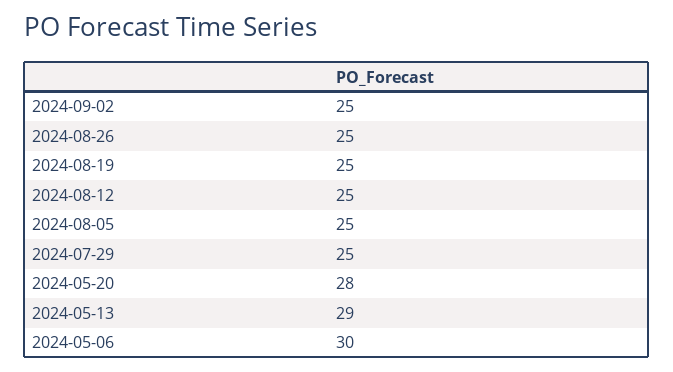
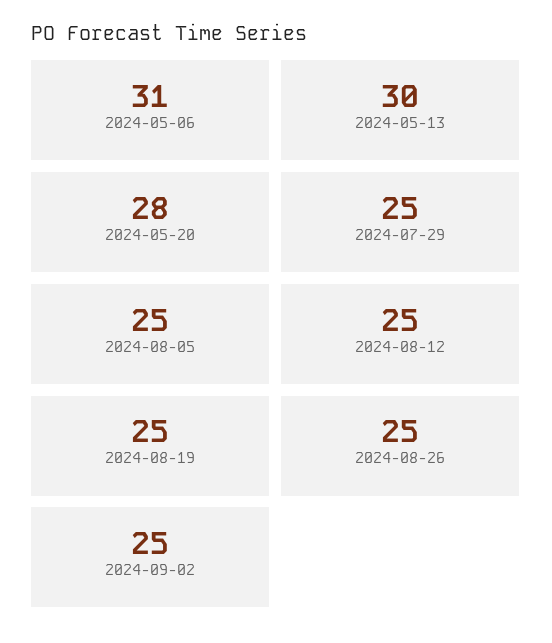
2024-05-13: 29 -> 30
2024-05-06: 30 -> 31

